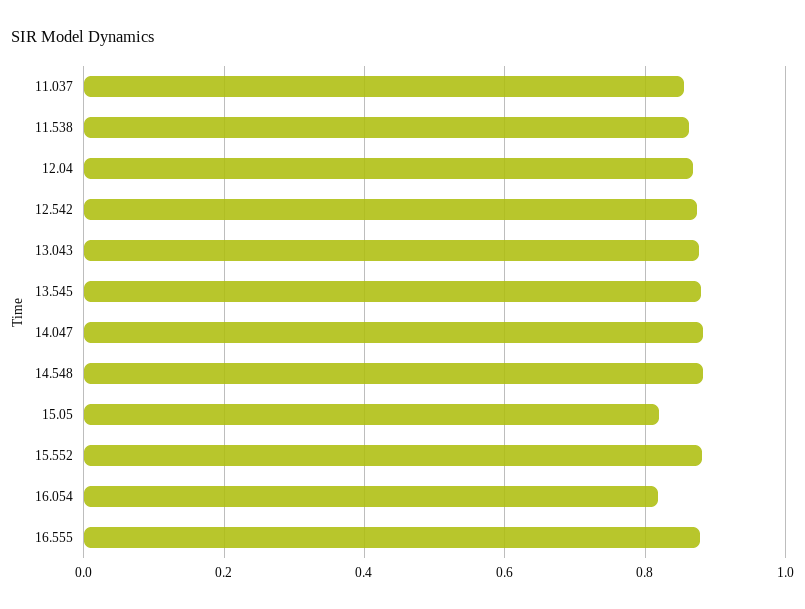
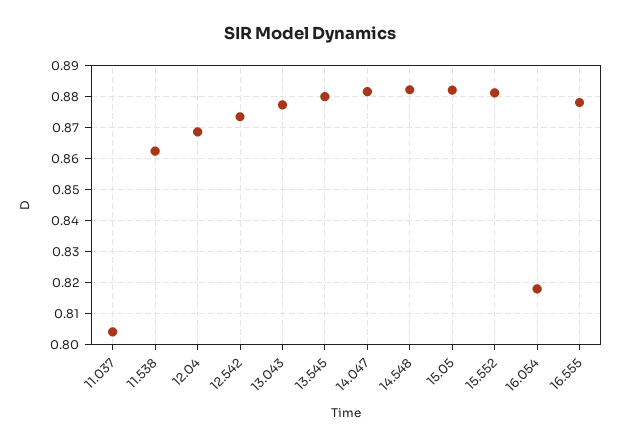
11.037: 0.86 -> 0.804
15.05: 0.82 -> 0.882

